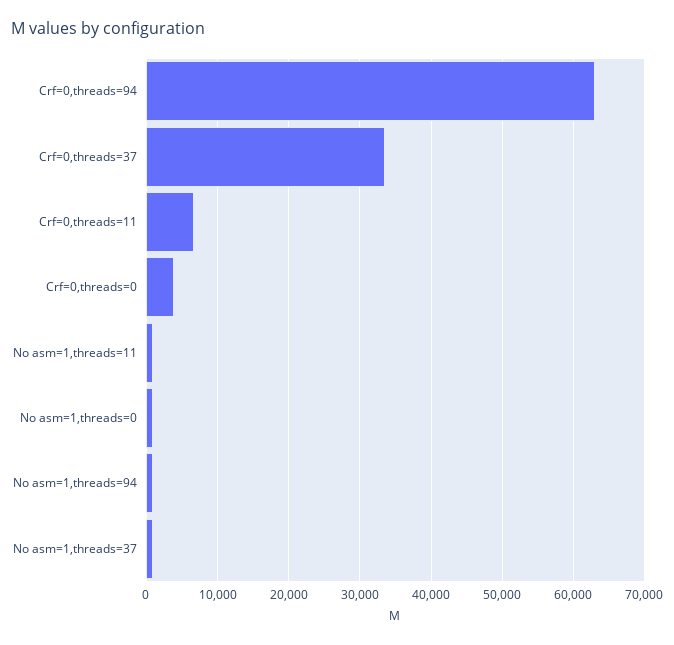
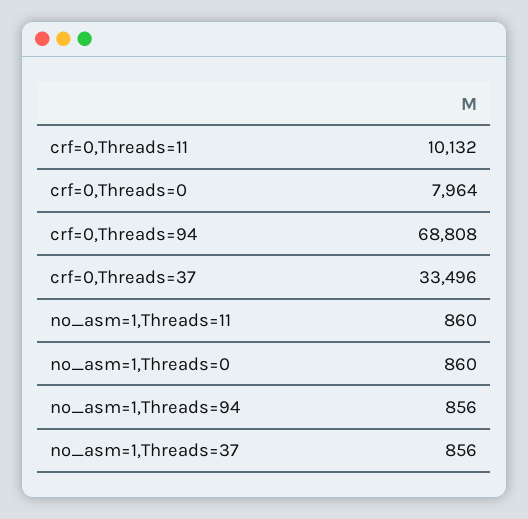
Crf=0,threads=94: 63000 -> 68808
Crf=0,threads=11: 7000 -> 10132
Crf=0,threads=0: 4000 -> 7964

